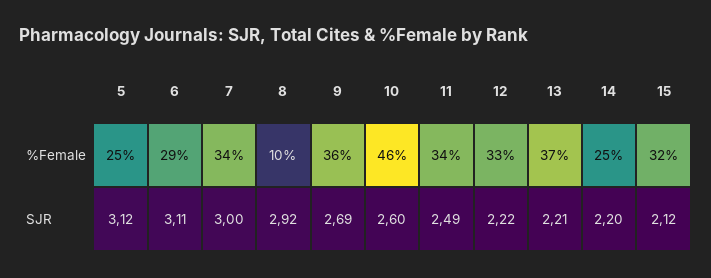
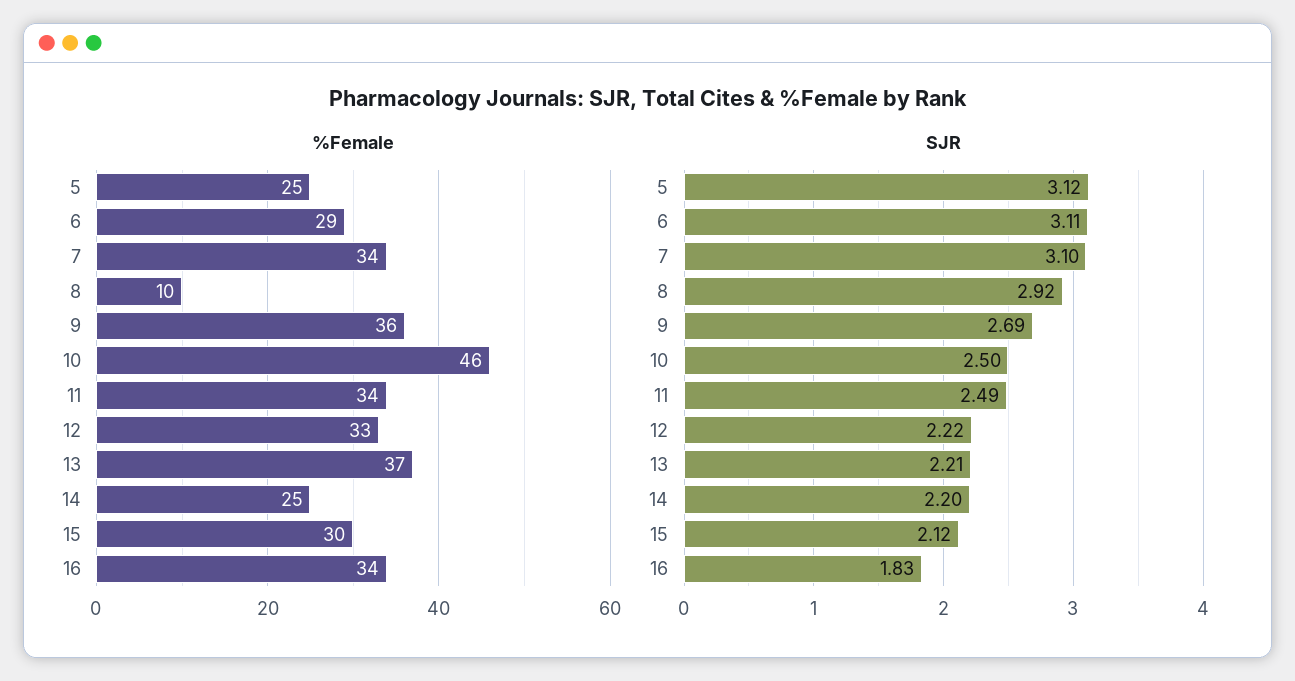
%Female, 15: 32 -> 30
SJR, 7: 3 -> 3.1
SJR, 10: 2.6 -> 2.5
%Female, 16: none -> 34
SJR, 16: none -> 1.83

